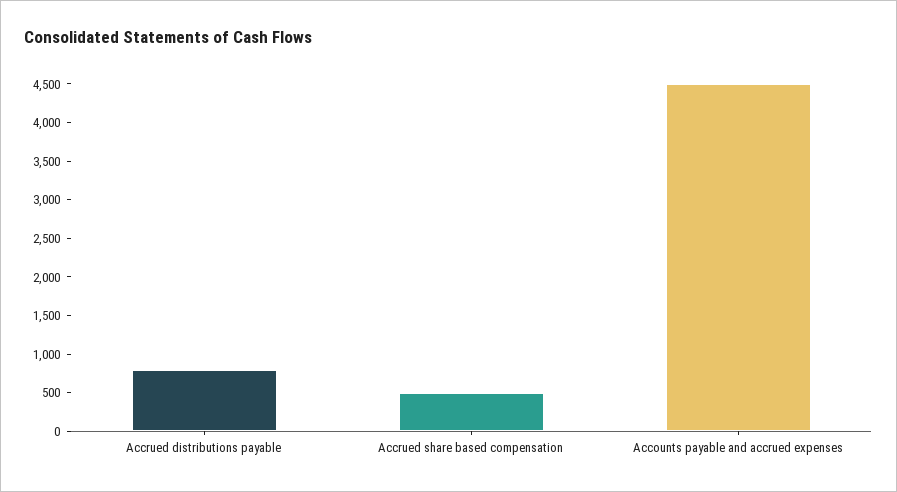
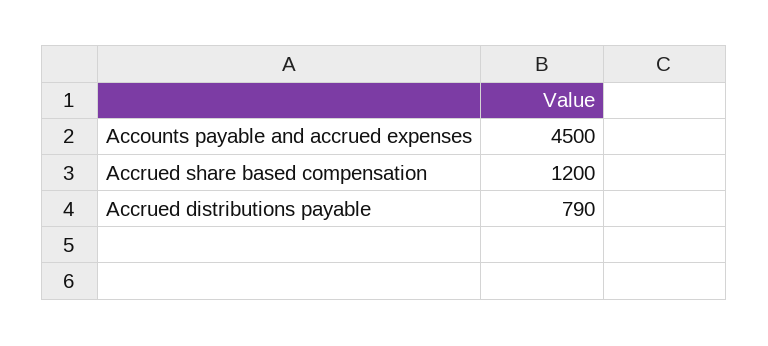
Accrued share based compensation: 500 -> 1200

